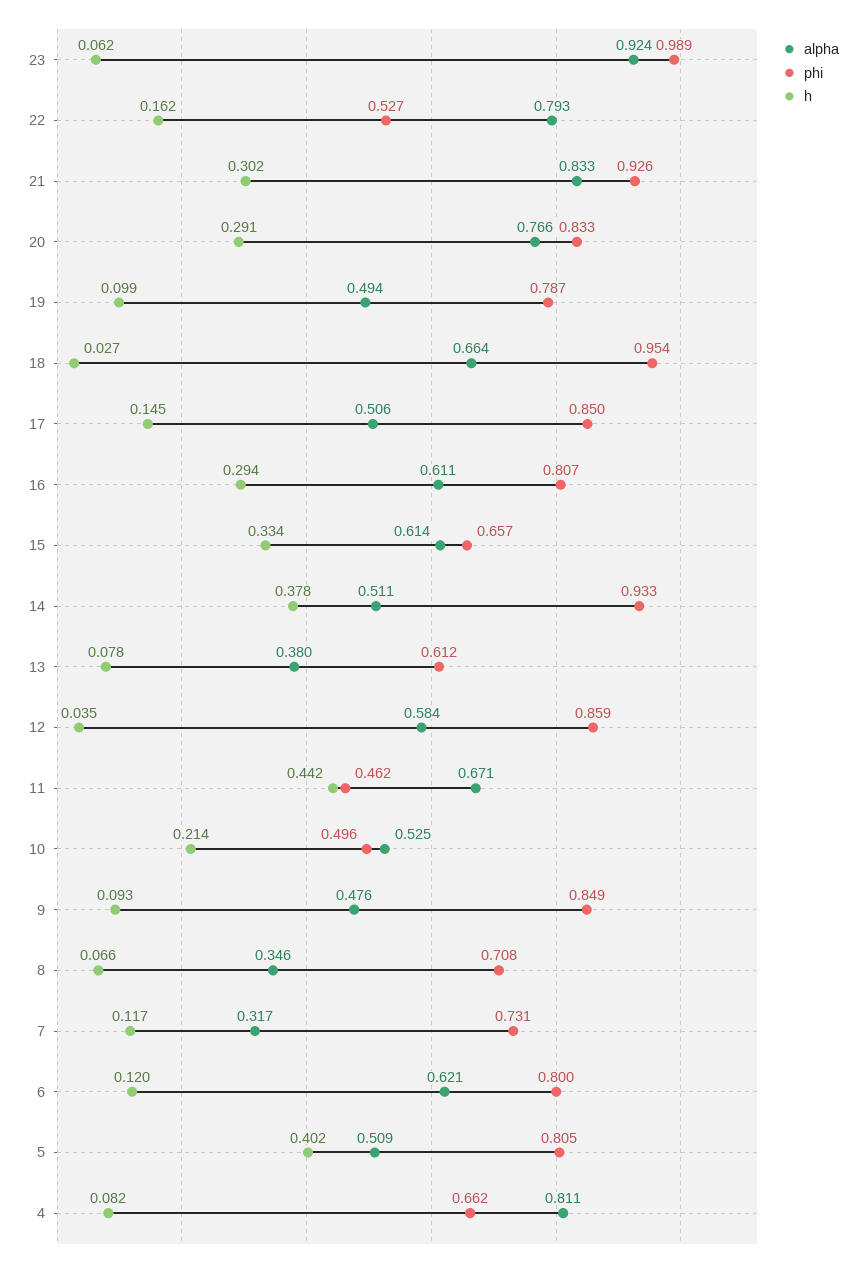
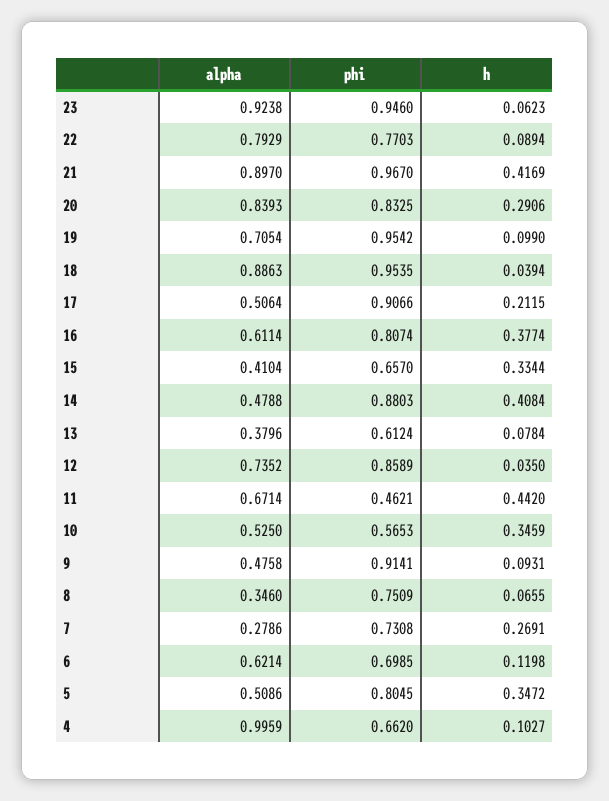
phi, 23: 0.989 -> 0.946
phi, 22: 0.527 -> 0.7703
h, 22: 0.162 -> 0.0894
alpha, 21: 0.833 -> 0.897
phi, 21: 0.926 -> 0.967
h, 21: 0.302 -> 0.4169
alpha, 20: 0.766 -> 0.8393
alpha, 19: 0.494 -> 0.7054
phi, 19: 0.787 -> 0.9542
alpha, 18: 0.664 -> 0.8863
h, 18: 0.027 -> 0.0394
phi, 17: 0.85 -> 0.9066
h, 17: 0.145 -> 0.2115
h, 16: 0.294 -> 0.3774
alpha, 15: 0.614 -> 0.4104
alpha, 14: 0.511 -> 0.4788
phi, 14: 0.933 -> 0.8803
h, 14: 0.378 -> 0.4084
alpha, 12: 0.584 -> 0.7352
phi, 10: 0.496 -> 0.5653
h, 10: 0.214 -> 0.3459
phi, 9: 0.849 -> 0.9141
phi, 8: 0.708 -> 0.7509
alpha, 7: 0.317 -> 0.2786
h, 7: 0.117 -> 0.2691
phi, 6: 0.8 -> 0.6985
h, 5: 0.402 -> 0.3472
alpha, 4: 0.811 -> 0.9959
h, 4: 0.082 -> 0.1027

